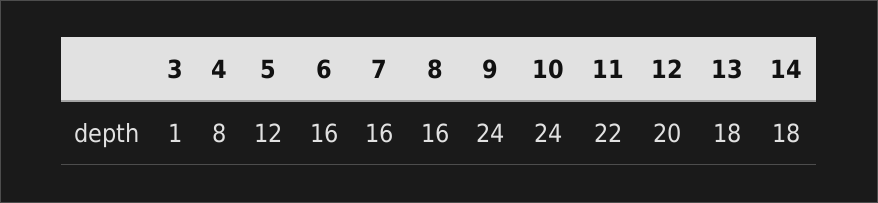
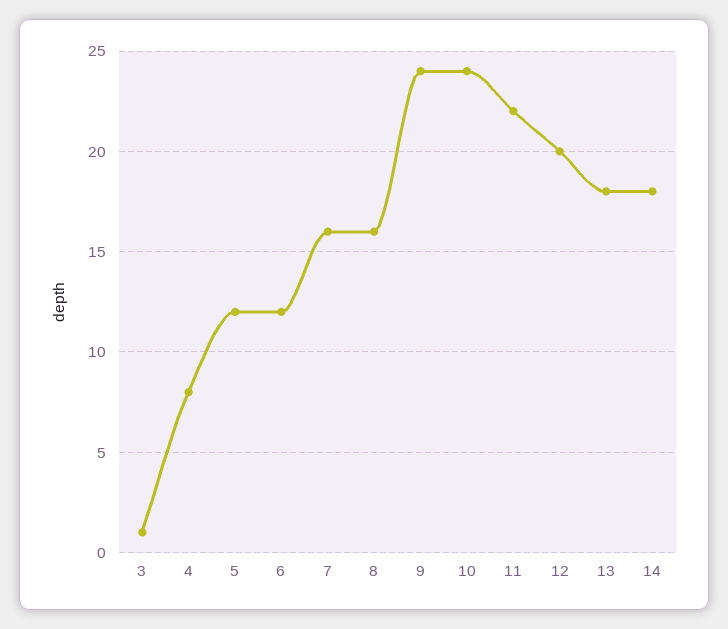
6: 16 -> 12

